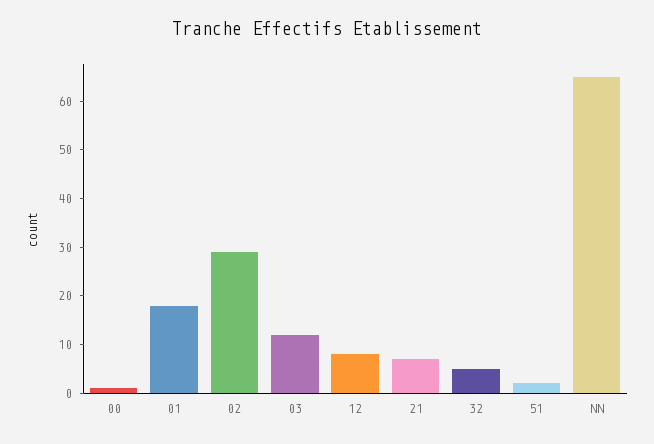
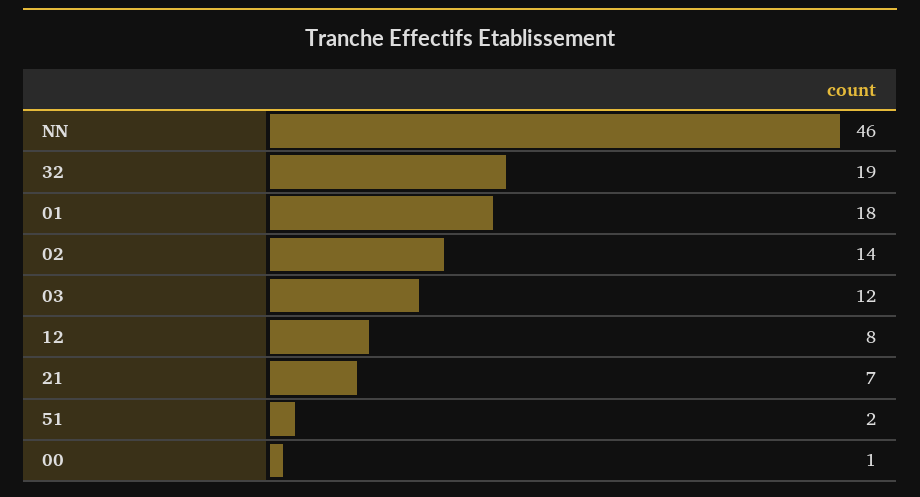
02: 30 -> 14
32: 5 -> 19
NN: 65 -> 46

